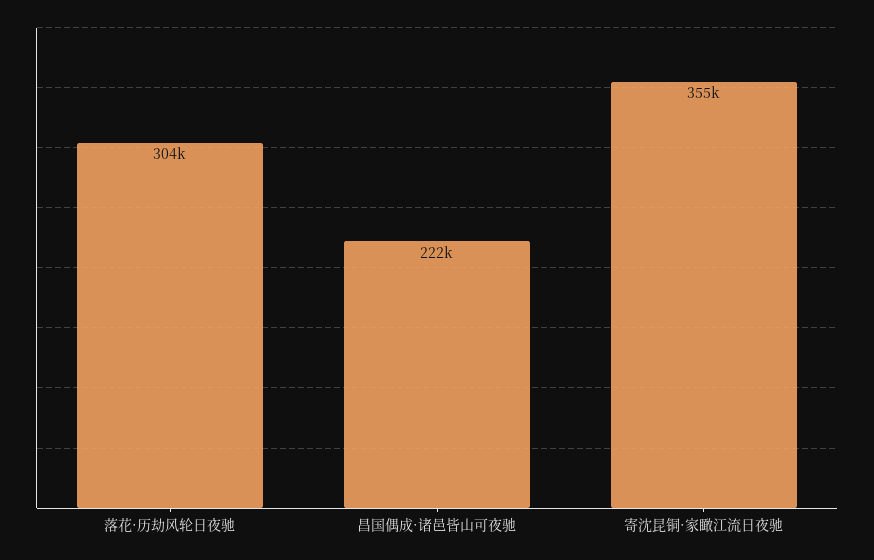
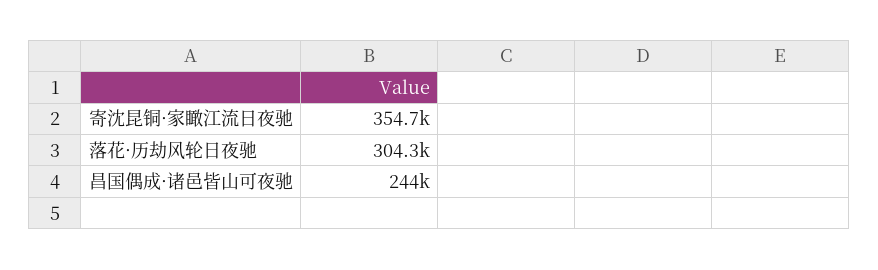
昌国偶成·诸邑皆山可夜驰: 222000 -> 244000

